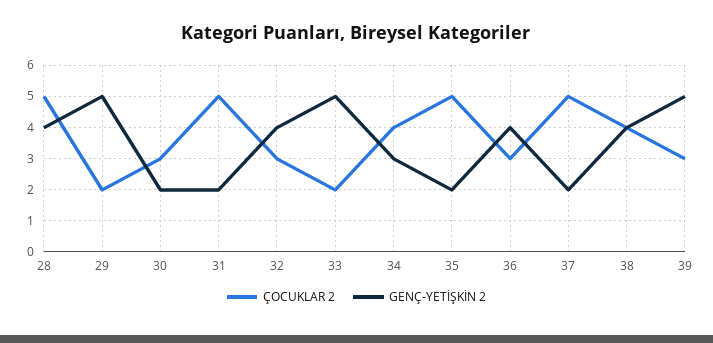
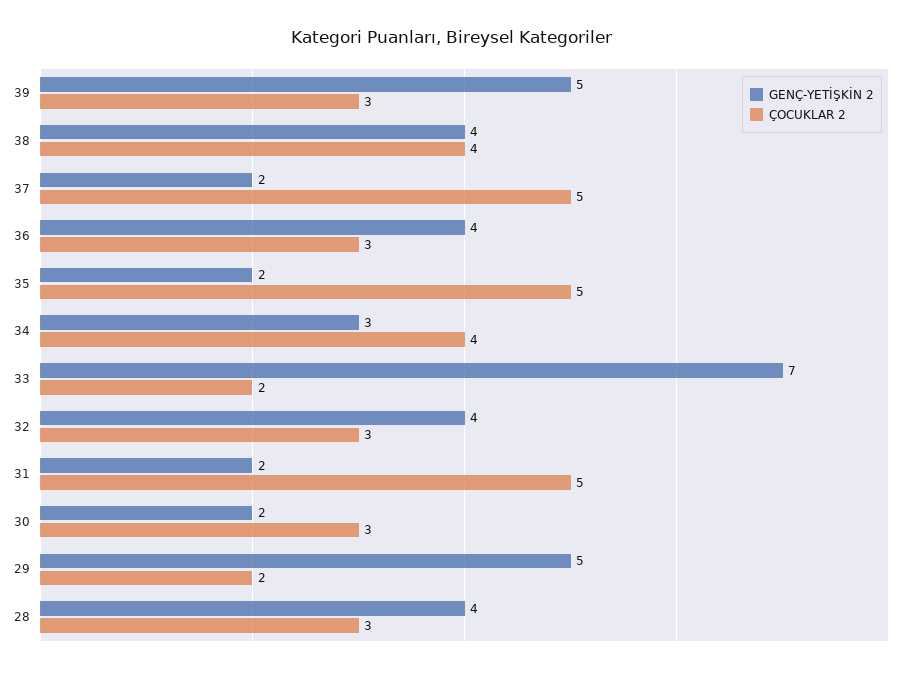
ÇOCUKLAR 2, 28: 5 -> 3
GENÇ-YETİŞKİN 2, 33: 5 -> 7

